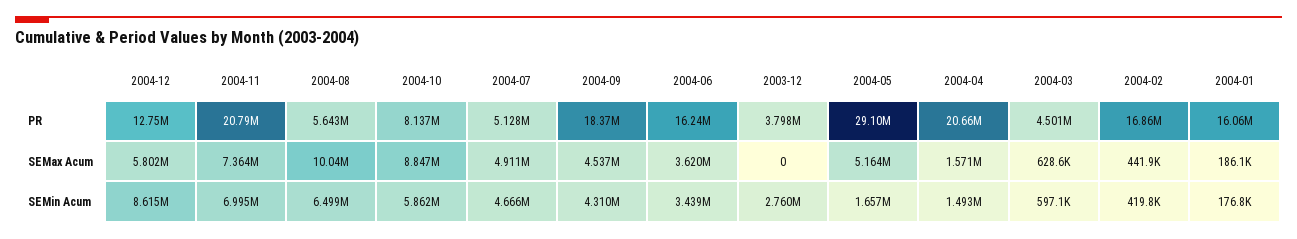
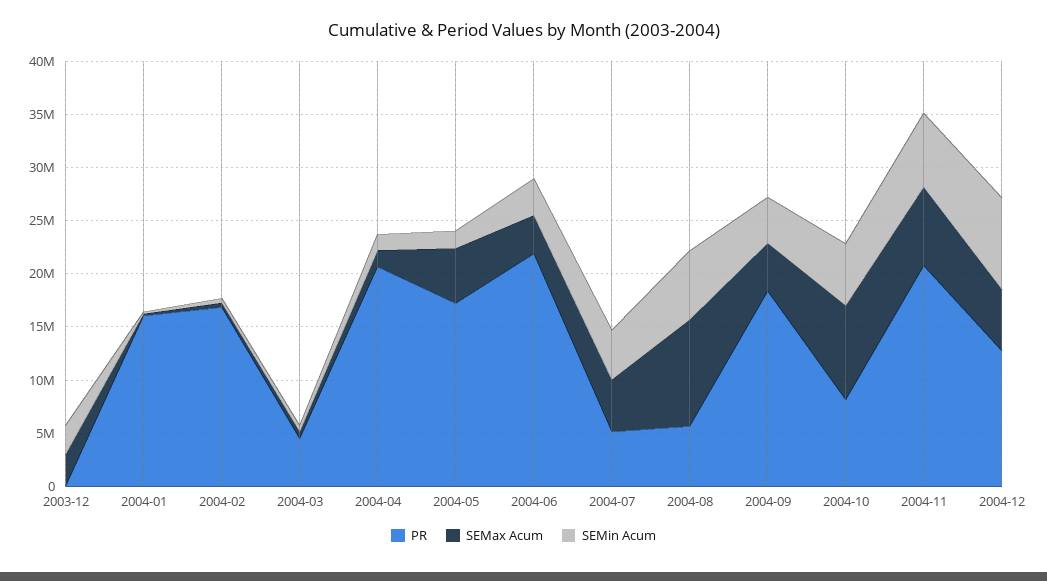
PR, 2004-06: 16240000 -> 22000000
PR, 2003-12: 3798000 -> 0
PR, 2004-05: 29100000 -> 17000000
SEMax Acum, 2003-12: 0 -> 3000000

